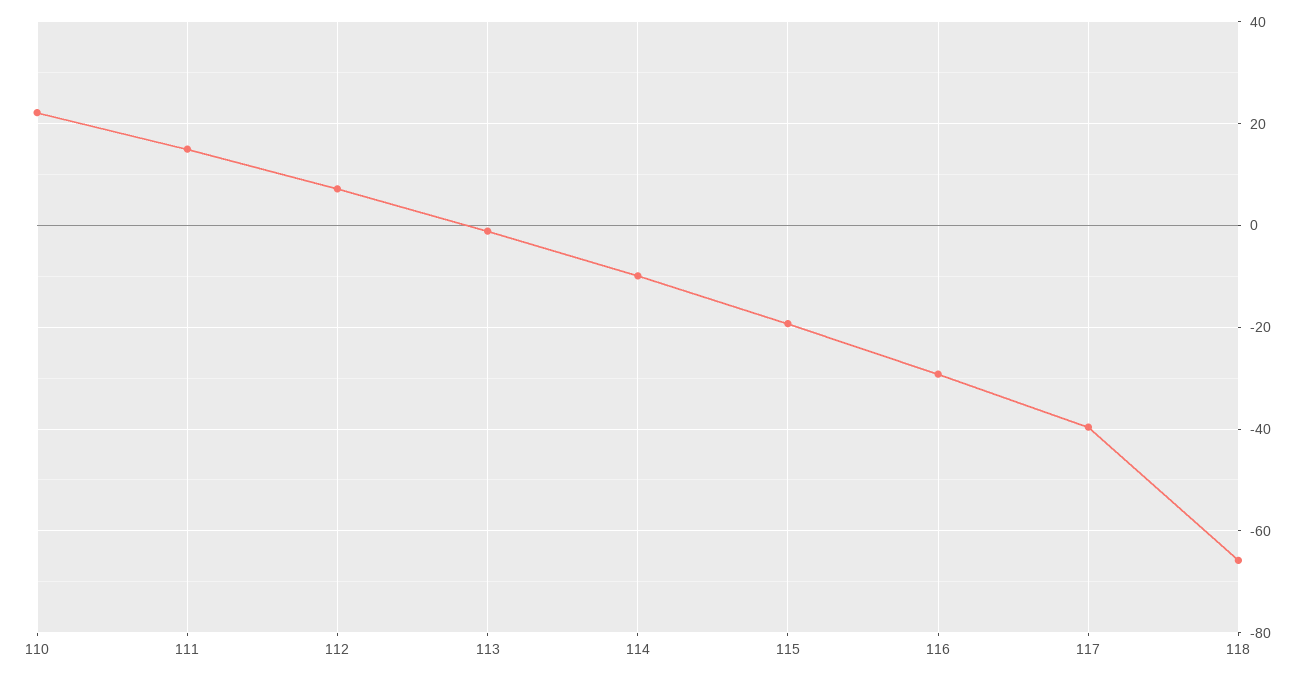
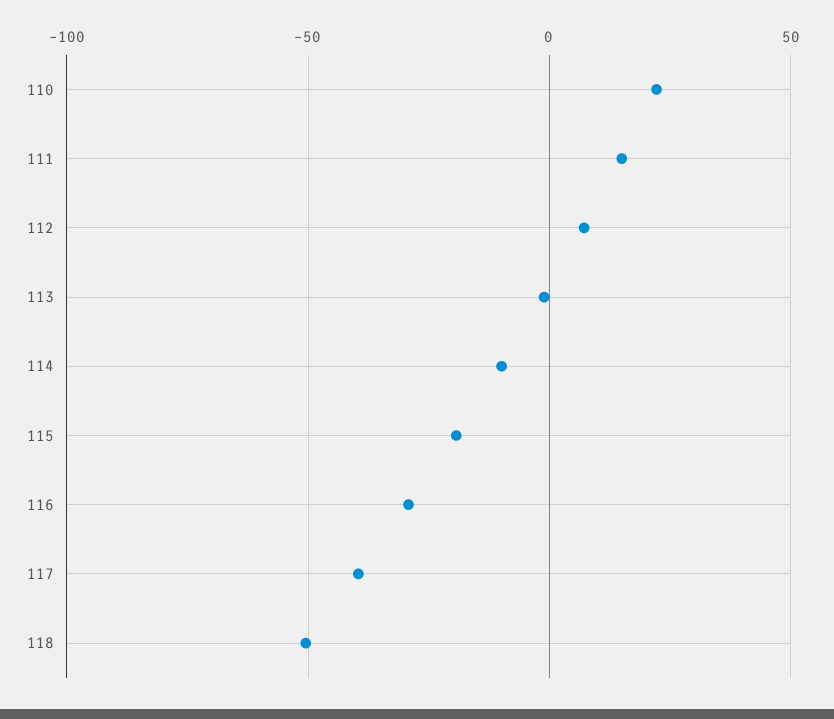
118: -66 -> -50

